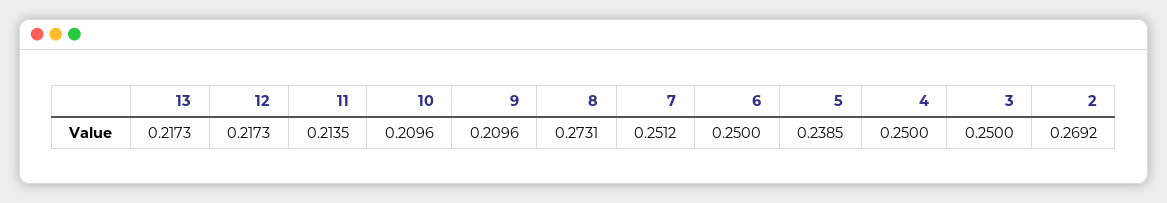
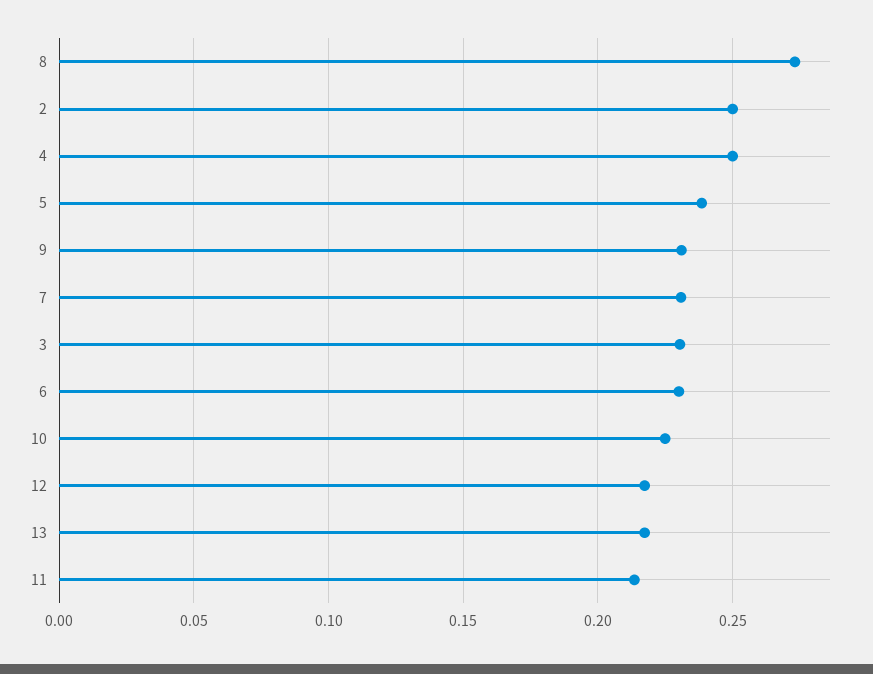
10: 0.2096 -> 0.225
9: 0.2096 -> 0.23
7: 0.2512 -> 0.23
6: 0.25 -> 0.23
3: 0.25 -> 0.23
2: 0.2692 -> 0.25

